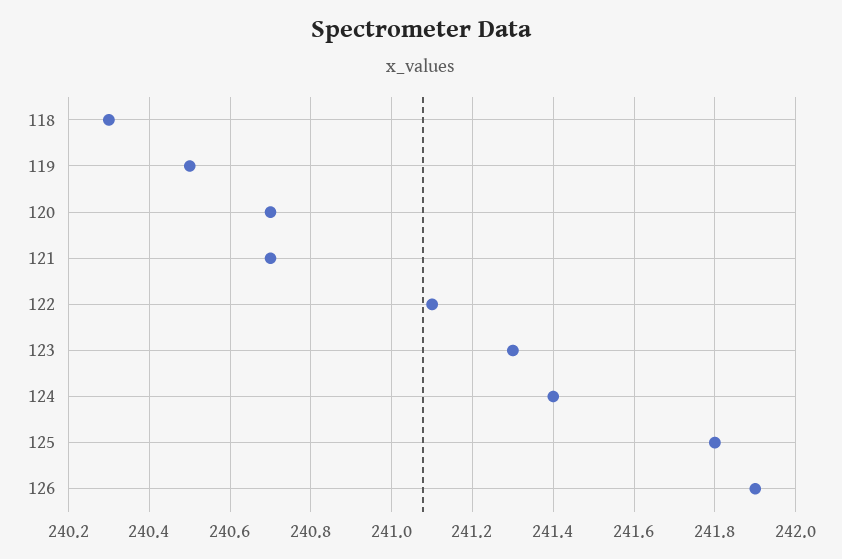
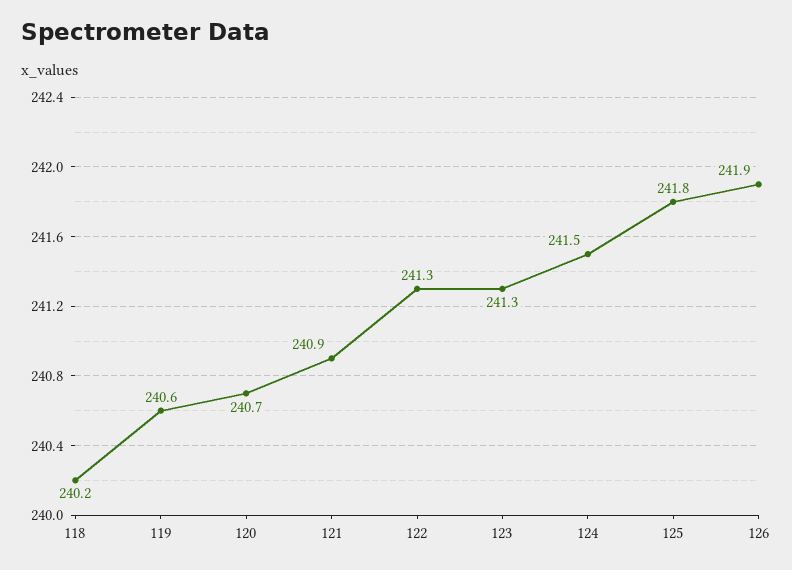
118: 240.3 -> 240.2
119: 240.5 -> 240.6
121: 240.7 -> 240.9
122: 241.1 -> 241.3
124: 241.4 -> 241.5

